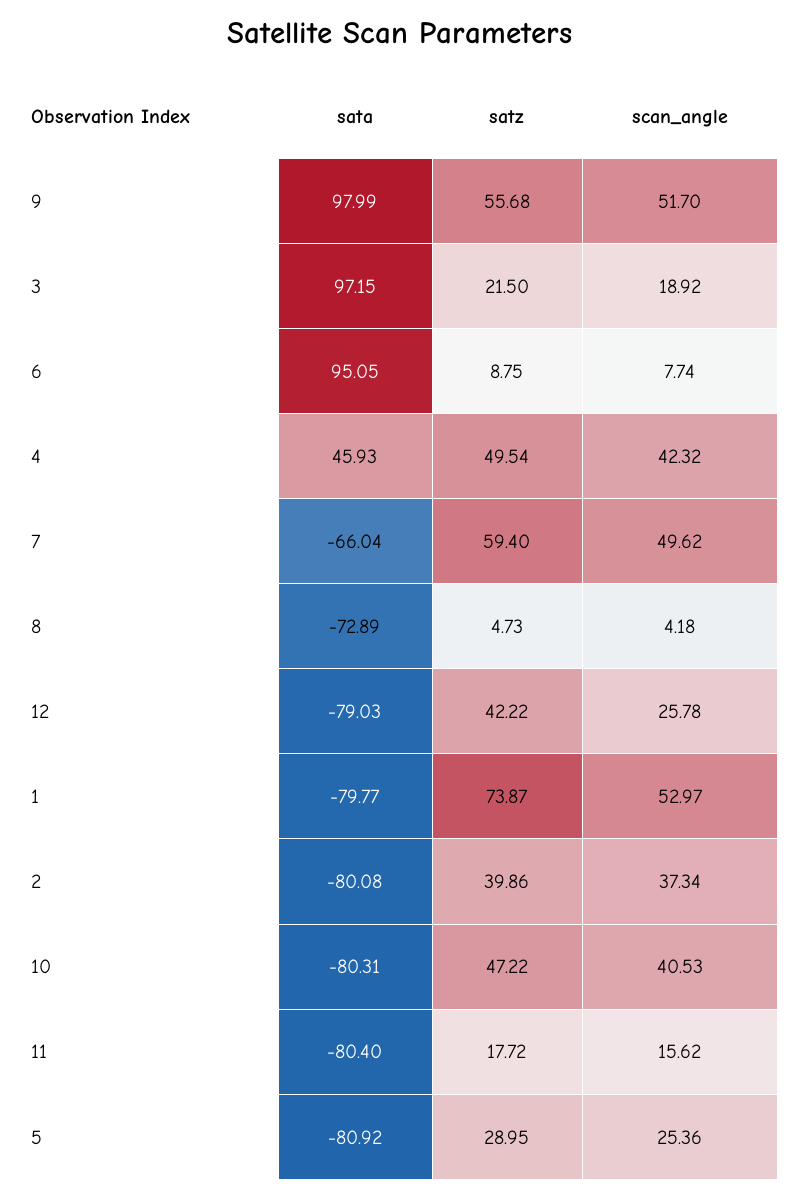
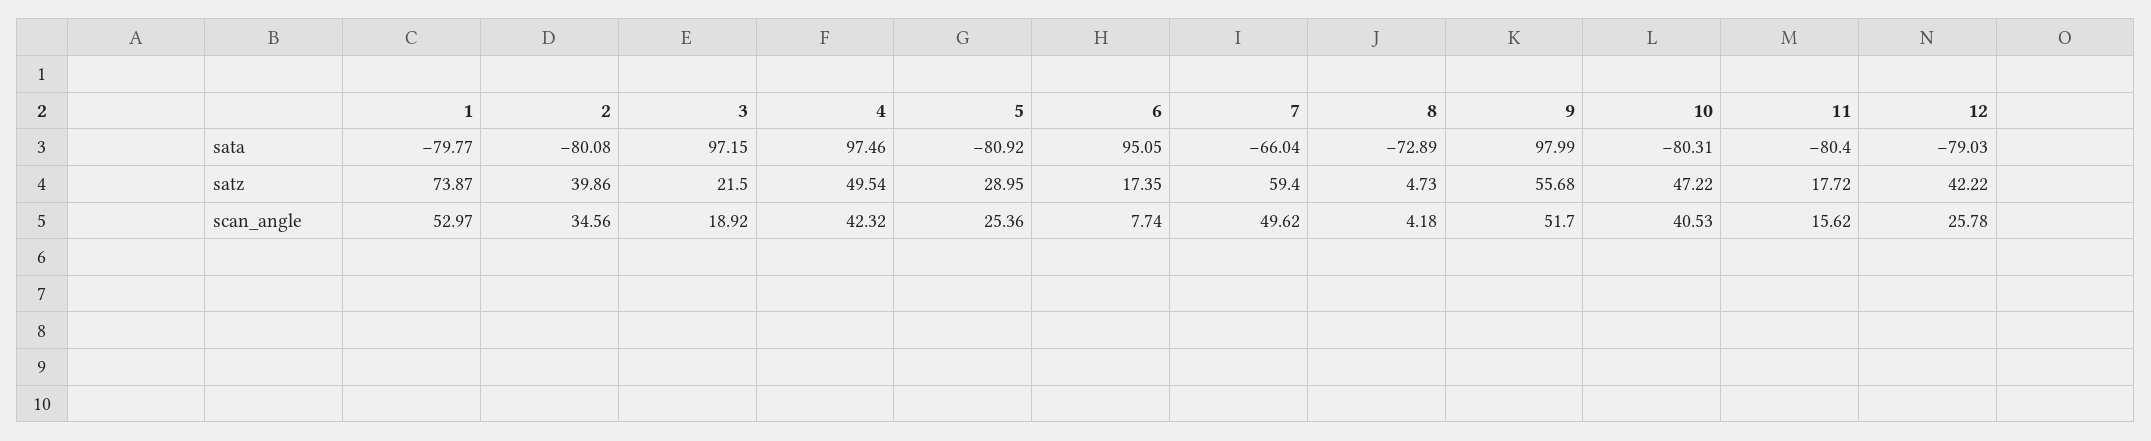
satz, 6: 8.75 -> 17.35
sata, 4: 45.93 -> 97.46
scan_angle, 2: 37.34 -> 34.56

